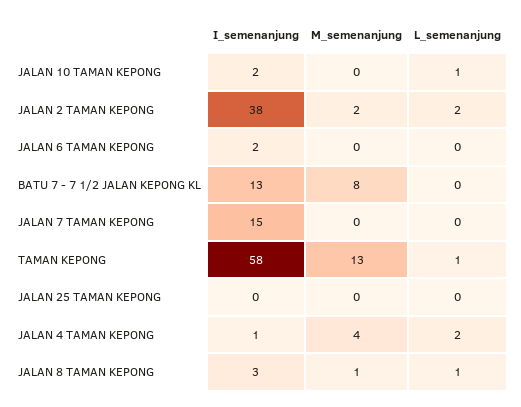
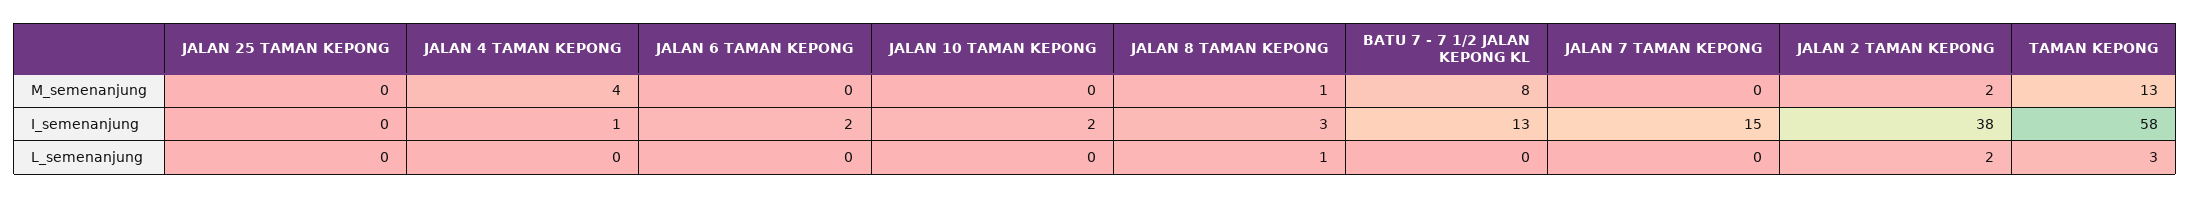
L_semenanjung, JALAN 10 TAMAN KEPONG: 1 -> 0
L_semenanjung, TAMAN KEPONG: 1 -> 3
L_semenanjung, JALAN 4 TAMAN KEPONG: 2 -> 0

